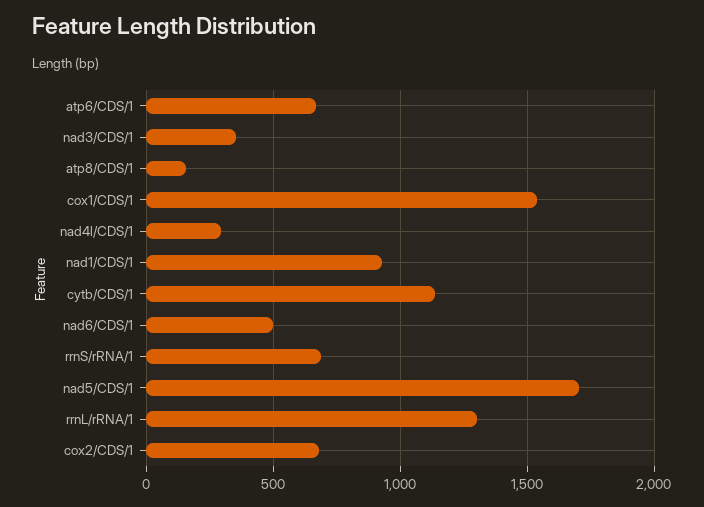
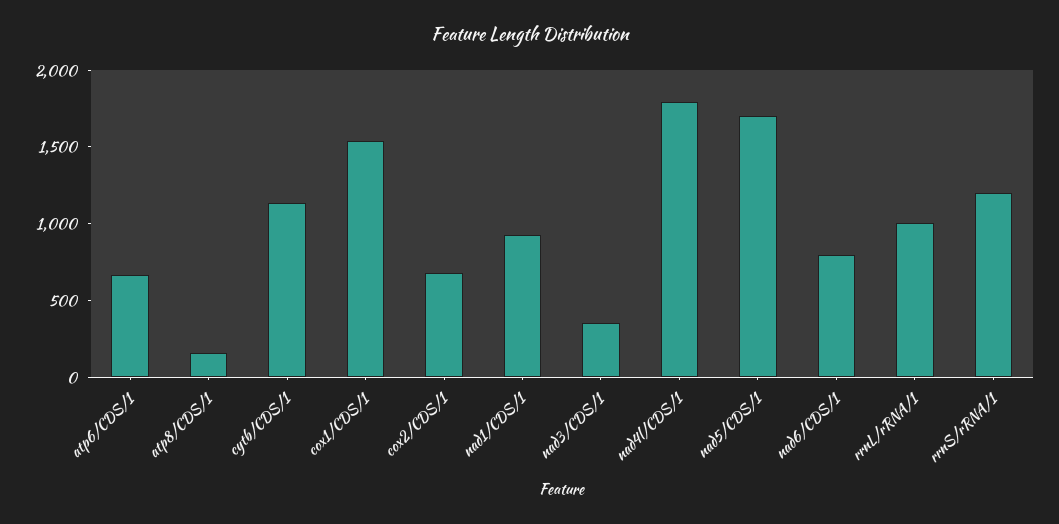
nad4l/CDS/1: 300 -> 1800
nad6/CDS/1: 500 -> 800
rrnS/rRNA/1: 700 -> 1200
rrnL/rRNA/1: 1300 -> 1000

